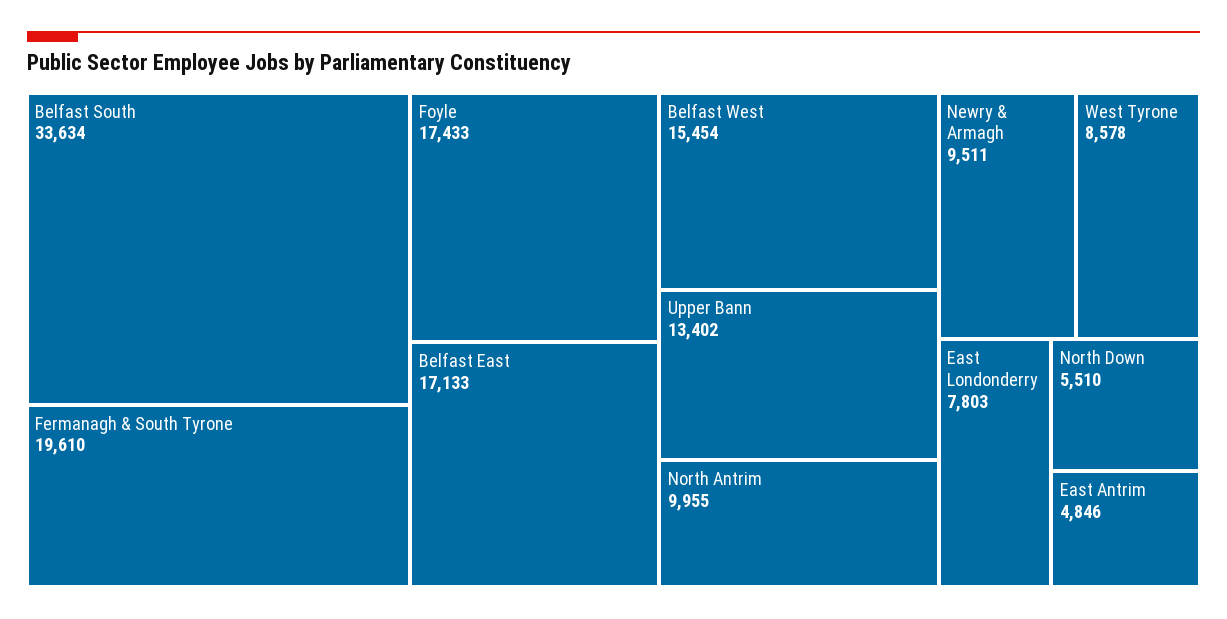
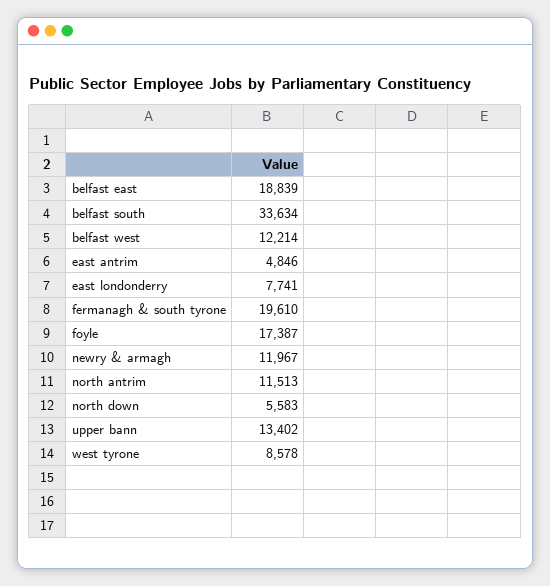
Foyle: 17433 -> 17387
Belfast East: 17133 -> 18839
Belfast West: 15454 -> 12214
North Antrim: 9955 -> 11513
Newry & Armagh: 9511 -> 11967
East Londonderry: 7803 -> 7741
North Down: 5510 -> 5583

